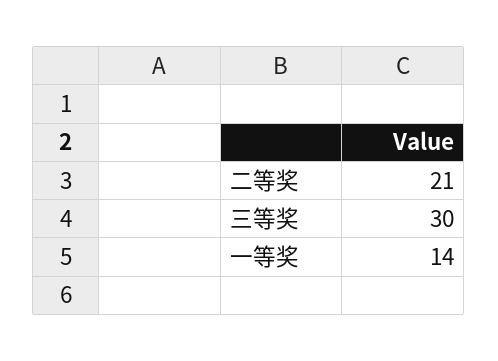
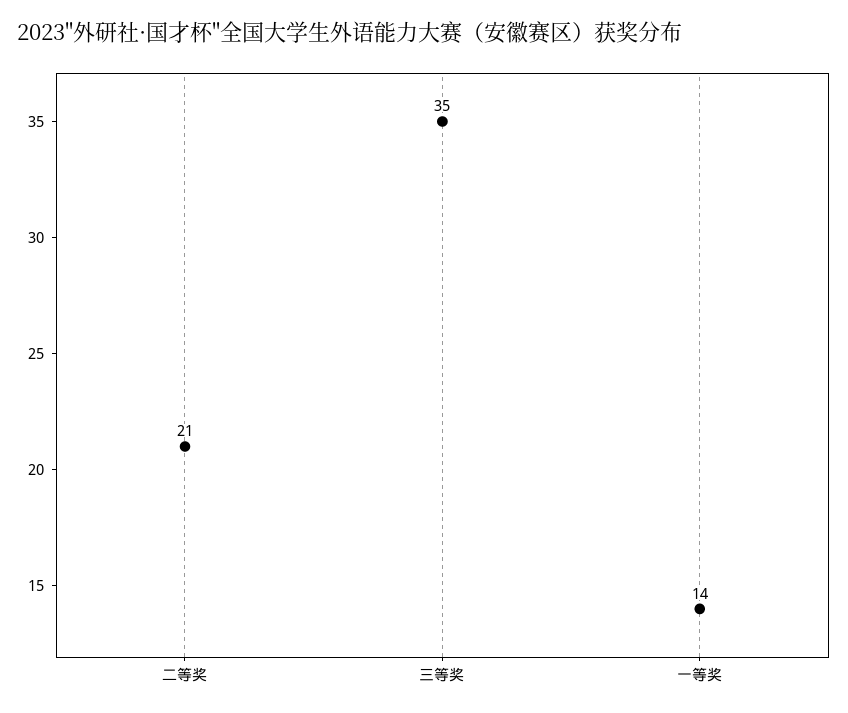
三等奖: 30 -> 35

